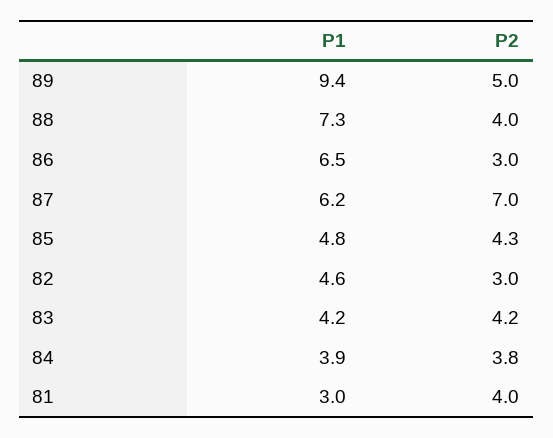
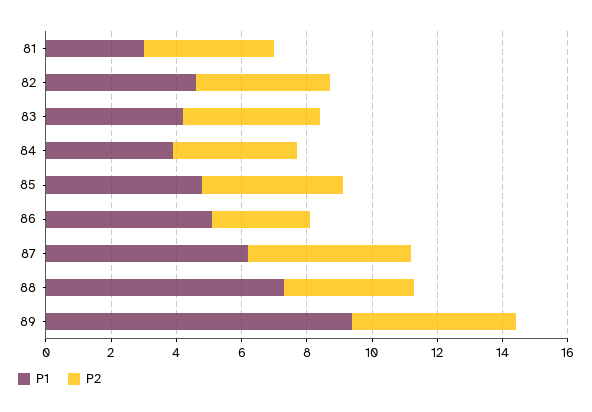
P1, 86: 6.5 -> 5
P2, 87: 7 -> 5
P2, 82: 3 -> 4

